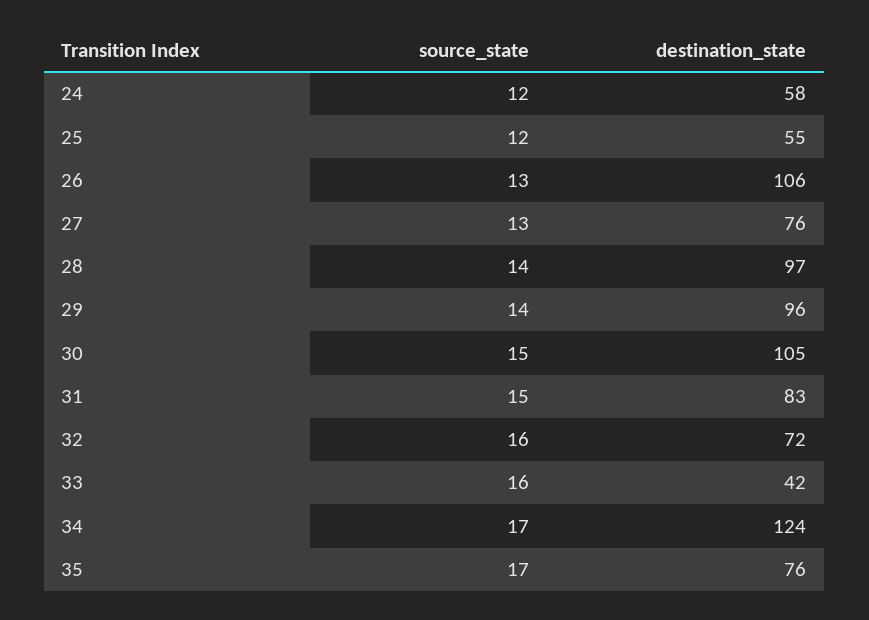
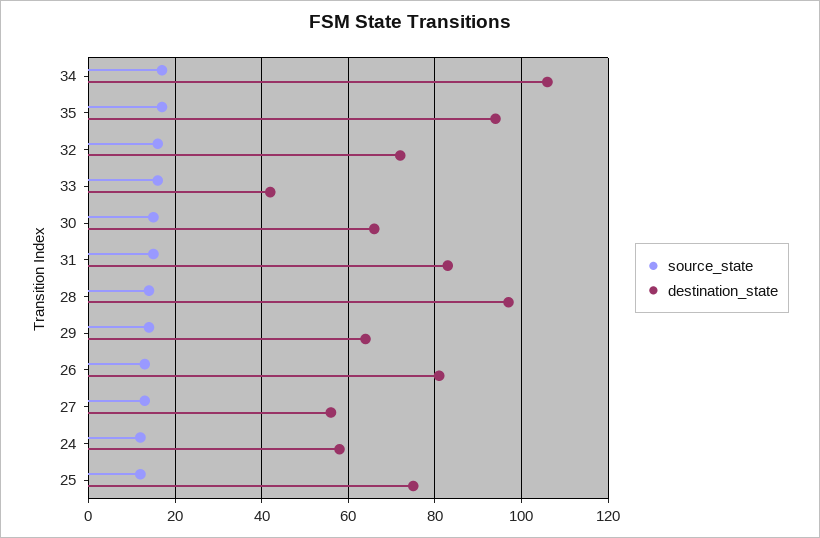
destination_state, 25: 55 -> 75
destination_state, 26: 106 -> 80
destination_state, 27: 76 -> 55
destination_state, 29: 96 -> 65
destination_state, 30: 105 -> 65
destination_state, 34: 124 -> 105
destination_state, 35: 76 -> 95

